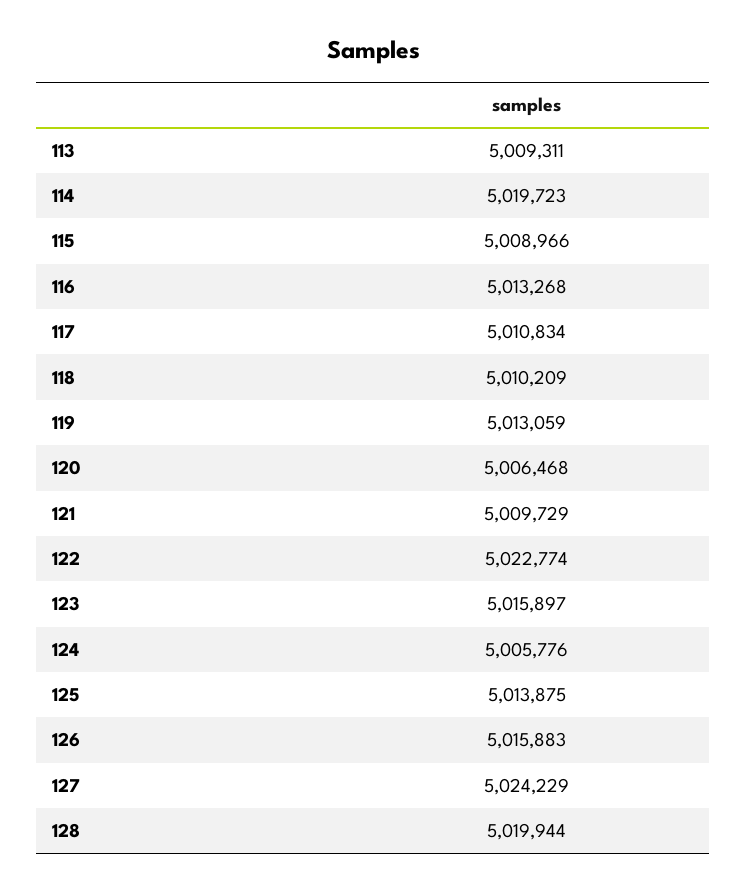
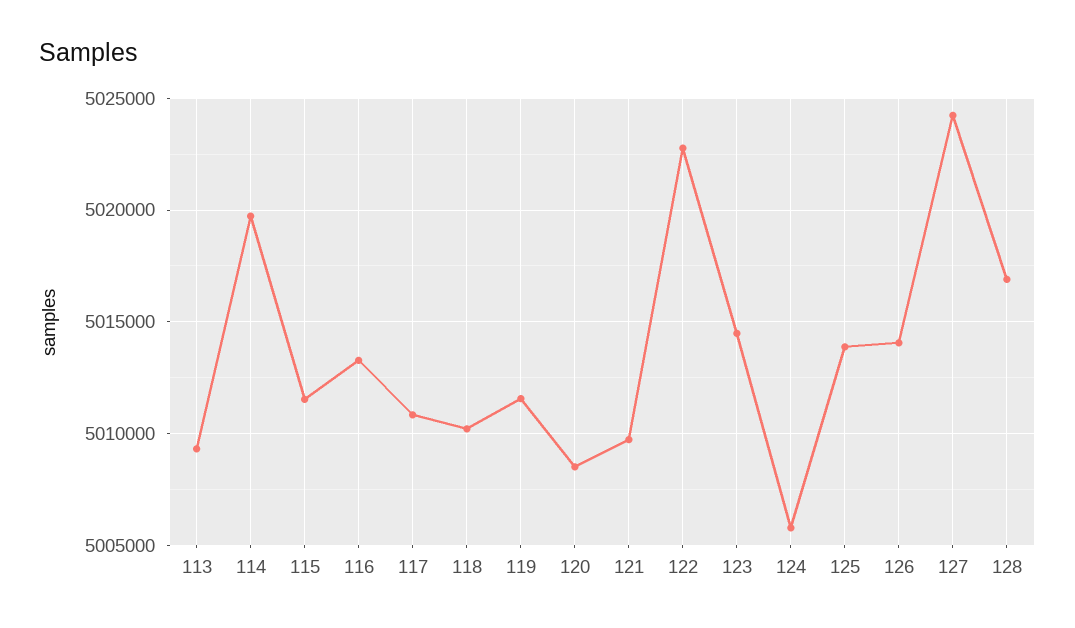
115: 5008966 -> 5011500
119: 5013059 -> 5011500
120: 5006468 -> 5008500
123: 5015897 -> 5014500
126: 5015883 -> 5014000
128: 5019944 -> 5017000

